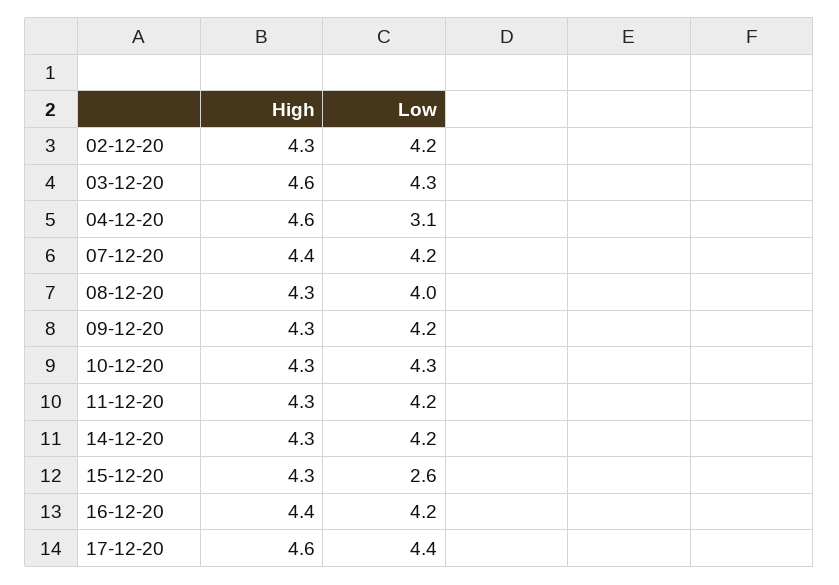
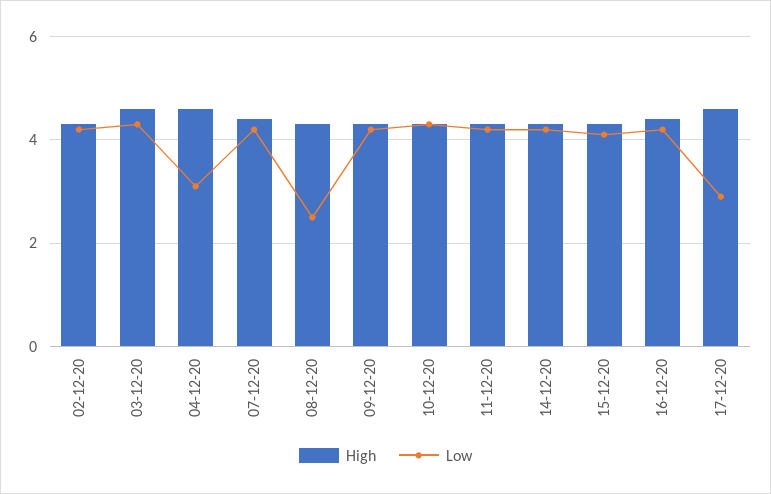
Low, 08-12-20: 4 -> 2.5
Low, 15-12-20: 2.6 -> 4
Low, 17-12-20: 4.4 -> 3

